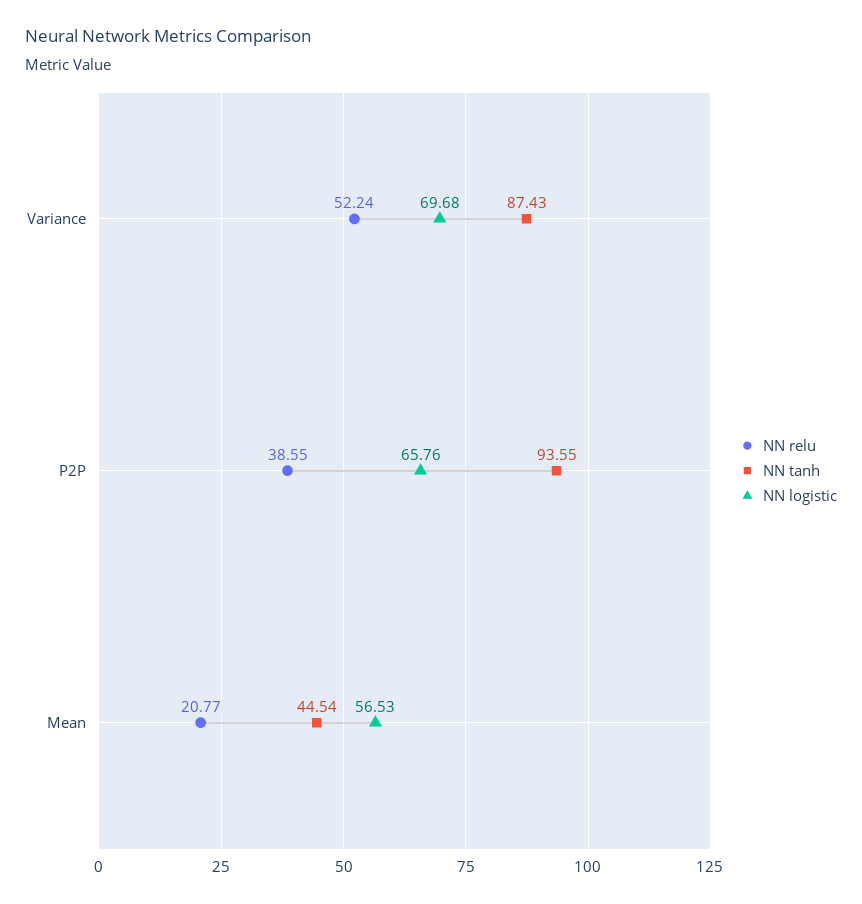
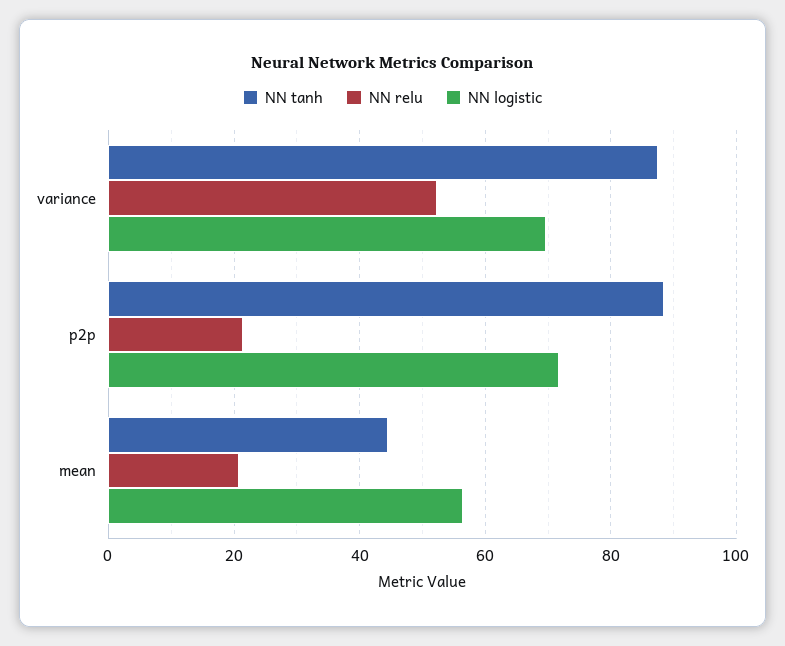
NN relu, P2P: 38.55 -> 22
NN tanh, P2P: 93.55 -> 88
NN logistic, P2P: 65.76 -> 72

